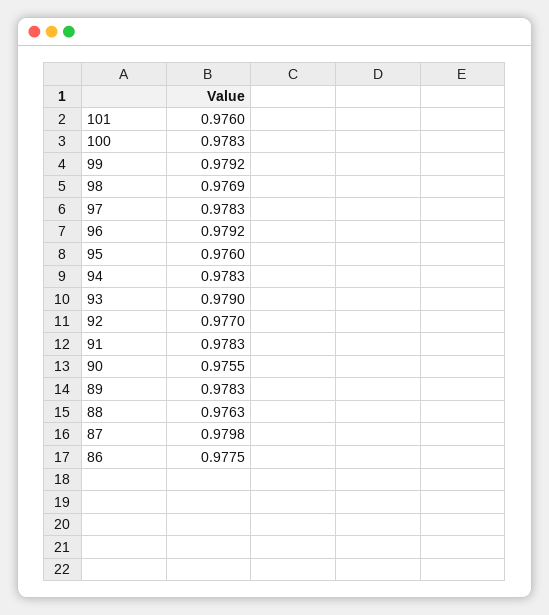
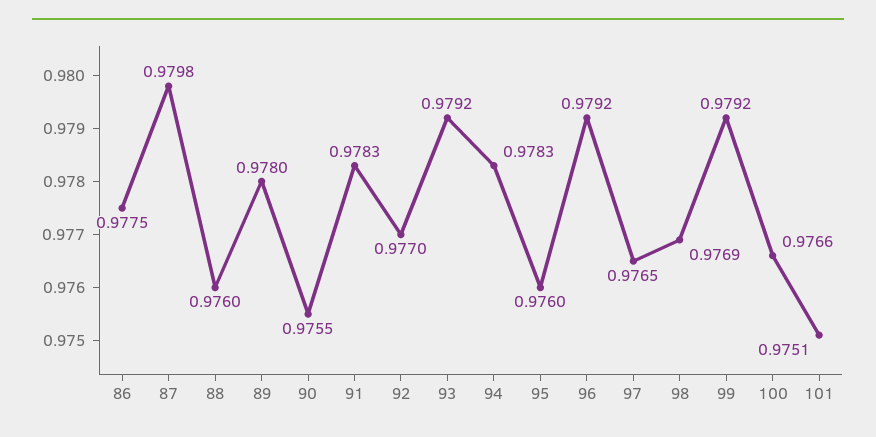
101: 0.976 -> 0.9751
100: 0.9783 -> 0.9766
97: 0.9783 -> 0.9765
93: 0.979 -> 0.9792
89: 0.9783 -> 0.978
88: 0.9763 -> 0.976

